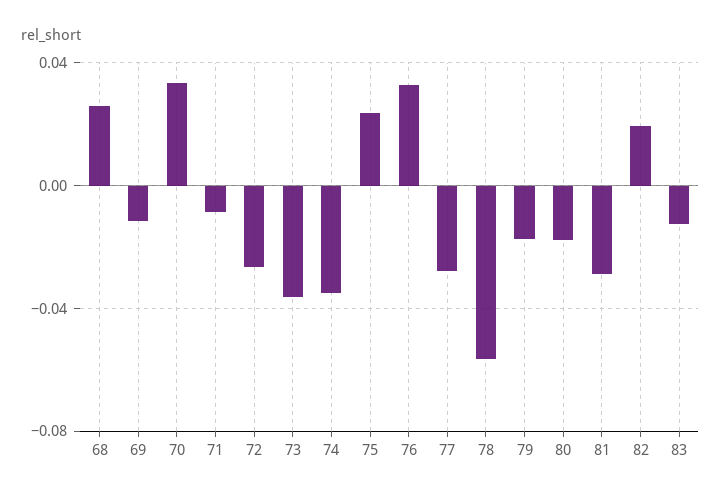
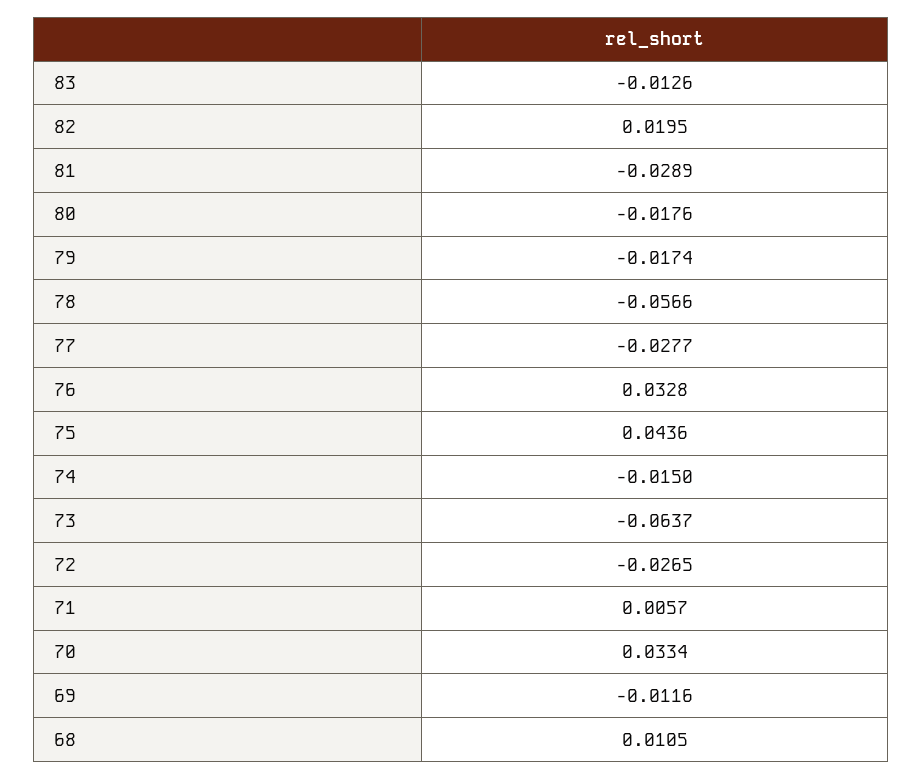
68: 0.025 -> 0.0105
71: -0.01 -> 0.0057
73: -0.035 -> -0.0637
74: -0.035 -> -0.015
75: 0.025 -> 0.0436

